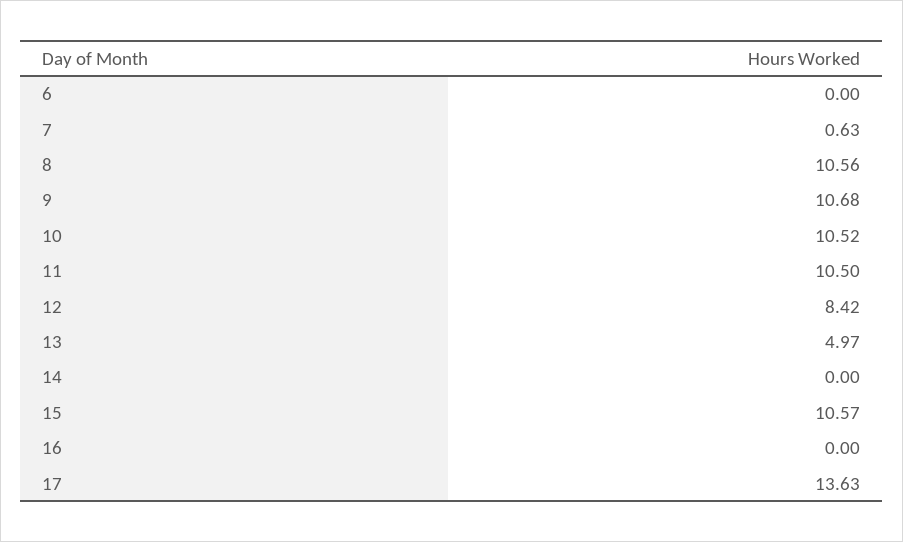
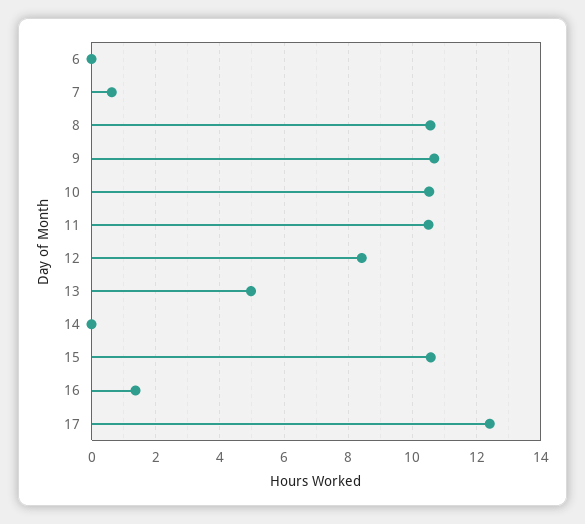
16: 0 -> 1.4
17: 13.63 -> 12.4

